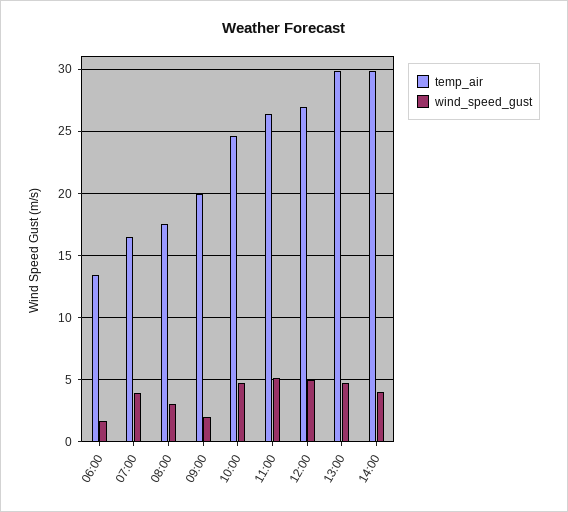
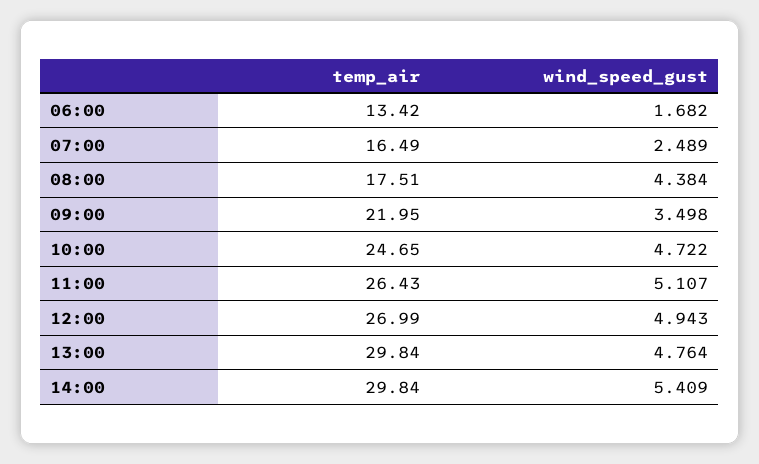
wind_speed_gust, 07:00: 4 -> 2.489
wind_speed_gust, 08:00: 3 -> 4.384
temp_air, 09:00: 20 -> 21.95
wind_speed_gust, 09:00: 2 -> 3.498
wind_speed_gust, 14:00: 4 -> 5.409

